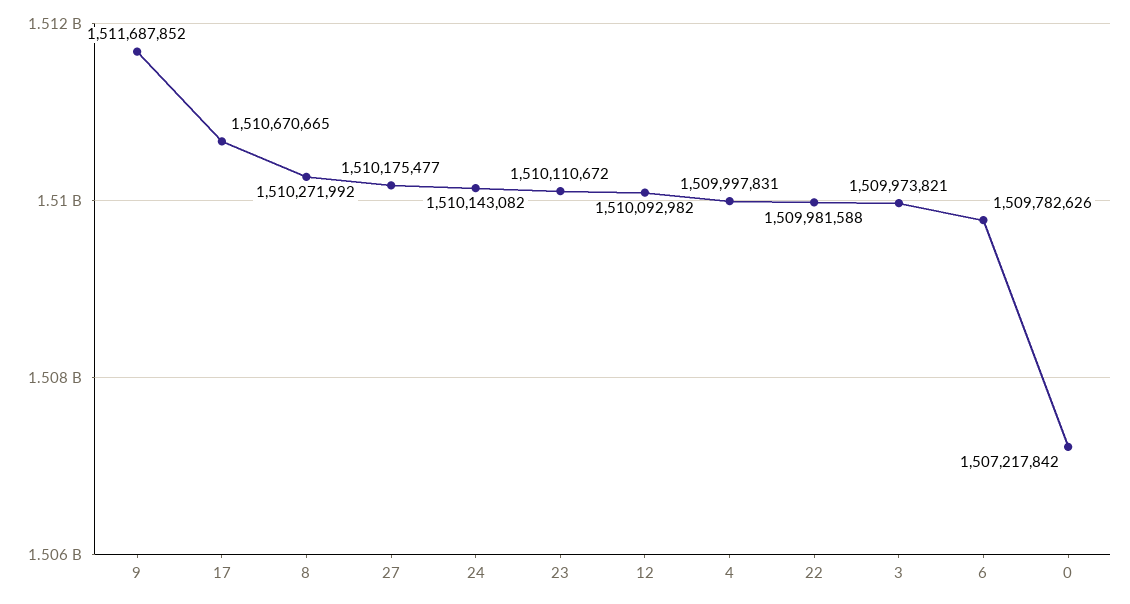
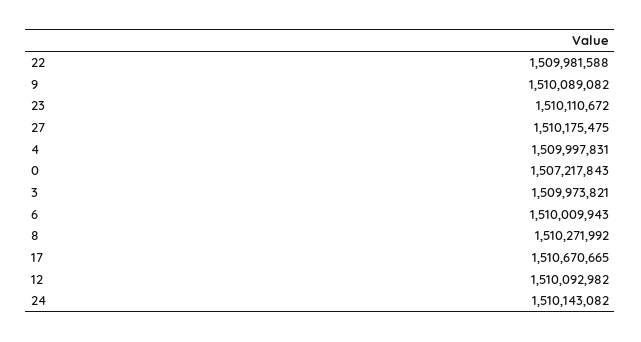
9: 1511687852 -> 1510089082
27: 1510175477 -> 1510175475
6: 1509782626 -> 1510009943
0: 1507217842 -> 1507217843

